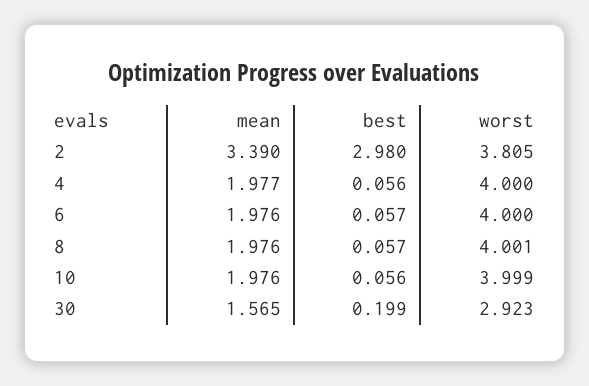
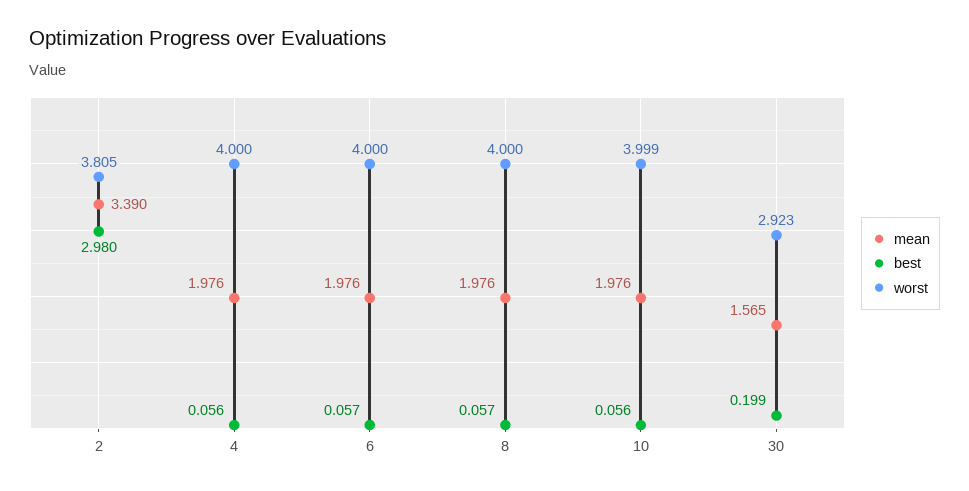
mean, 4: 1.977 -> 1.976
worst, 8: 4.001 -> 4

